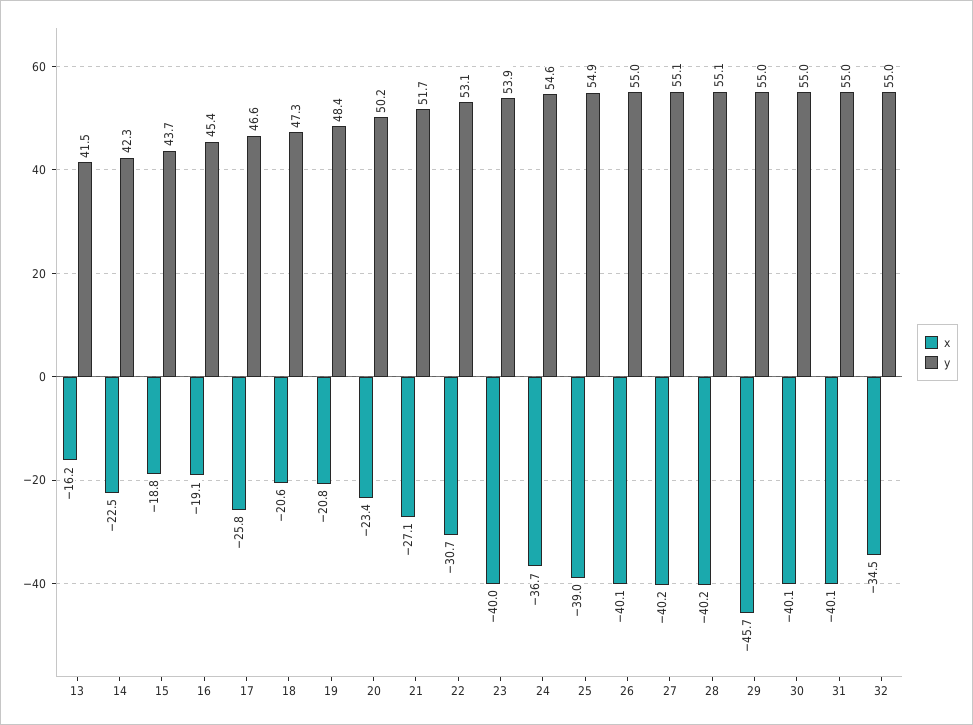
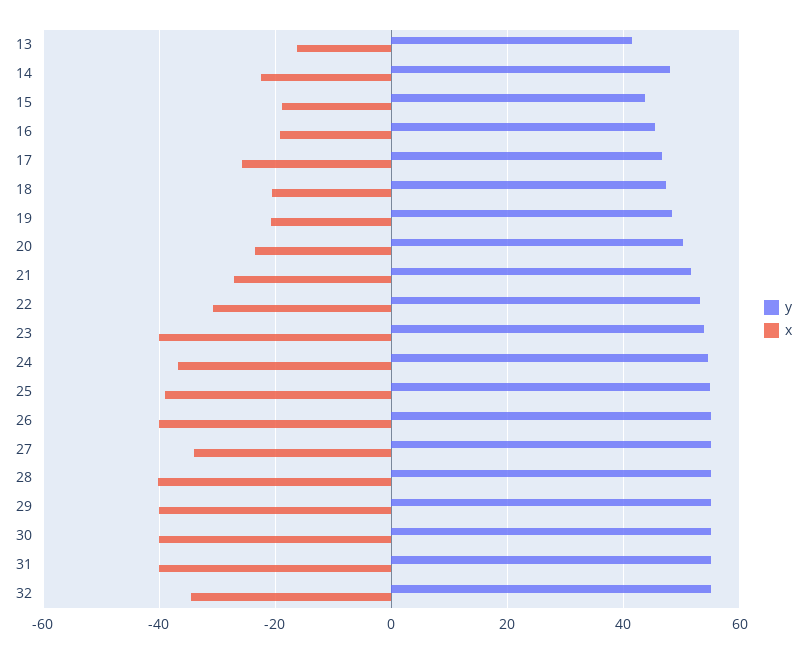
y, 14: 42.3 -> 48
x, 27: -40.2 -> -34
x, 29: -45.7 -> -40

